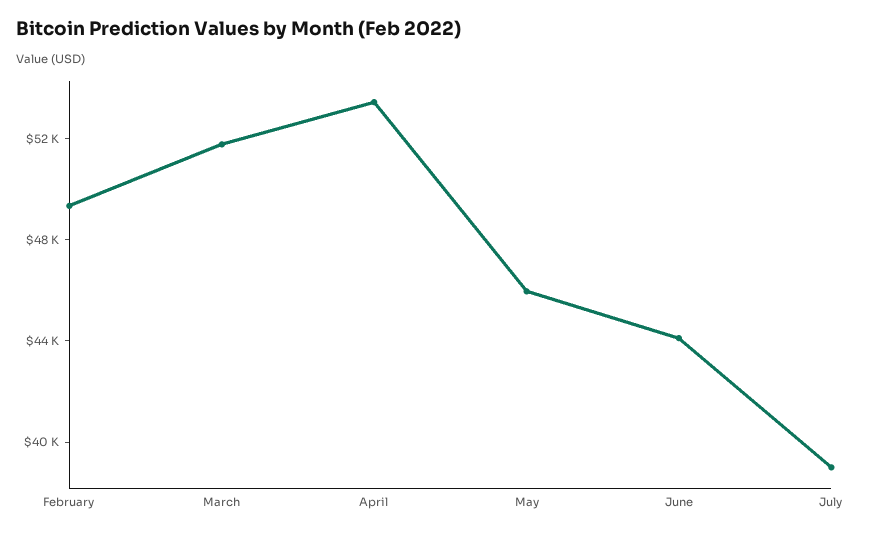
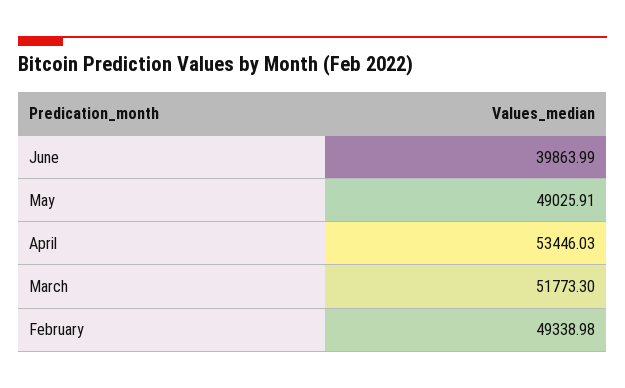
May: 46000 -> 49025.91
June: 44000 -> 39863.99
July: 39000 -> none

